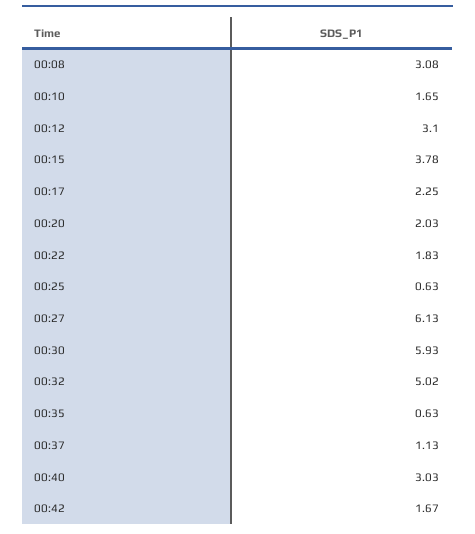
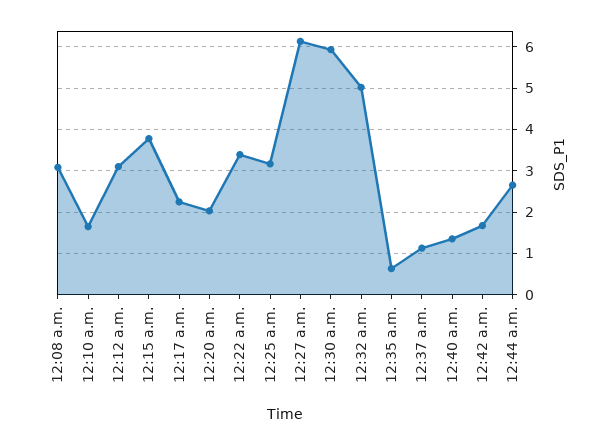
00:22: 1.83 -> 3.4
00:25: 0.63 -> 3.2
00:40: 3.03 -> 1.4
12:44 a.m.: none -> 2.6

